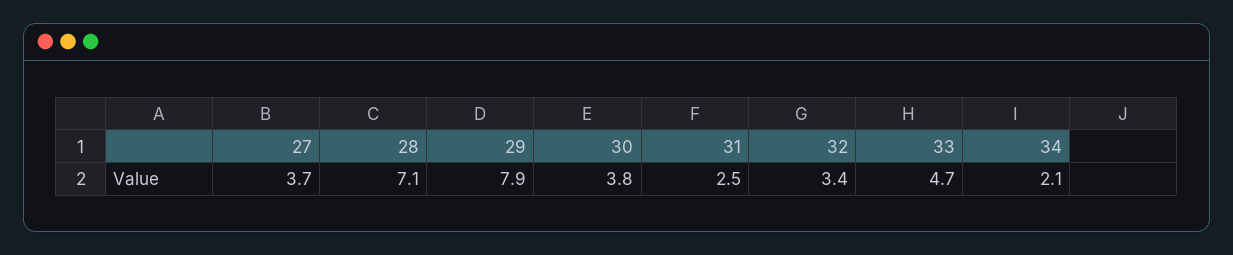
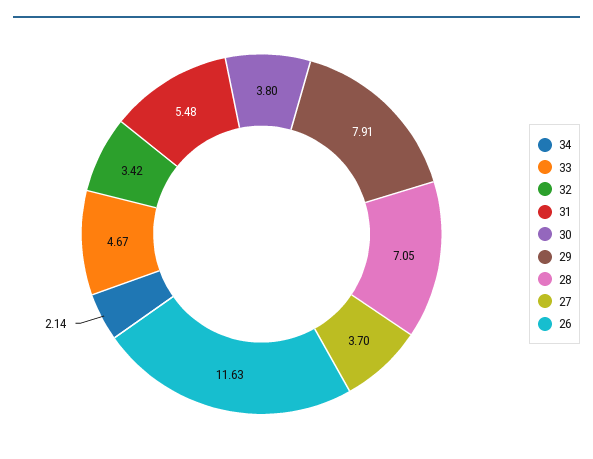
31: 2.5 -> 5.48
26: none -> 11.63

